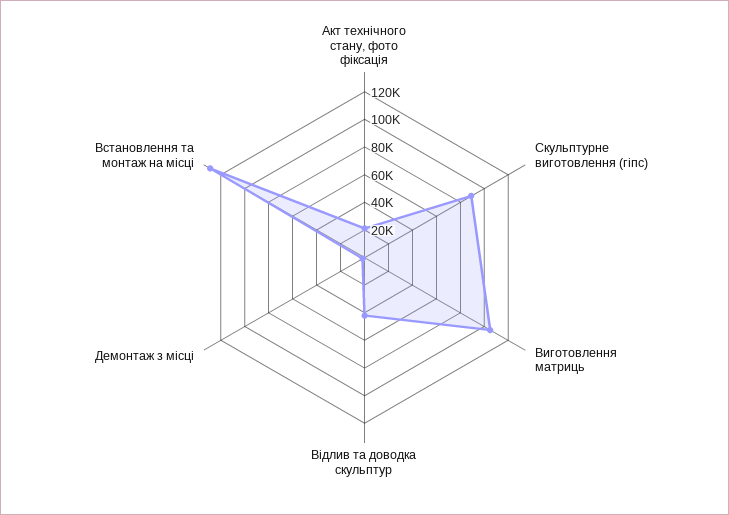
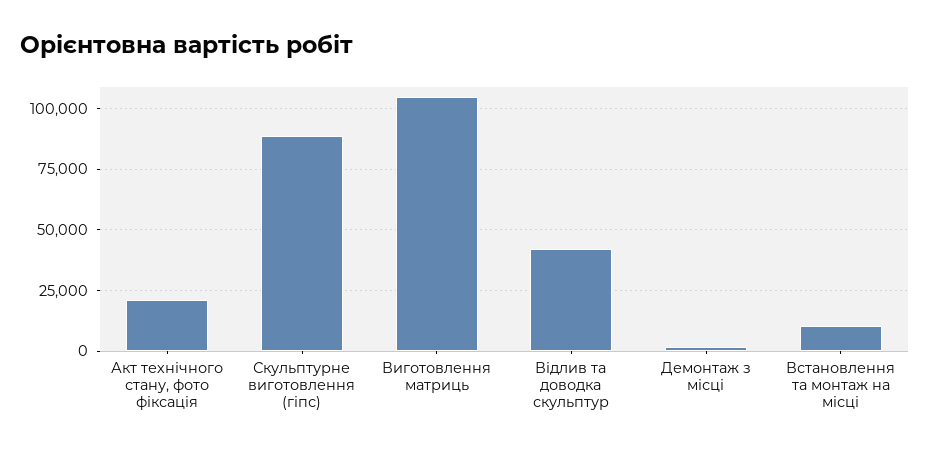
Встановлення та монтаж на місці: 130000 -> 10000

